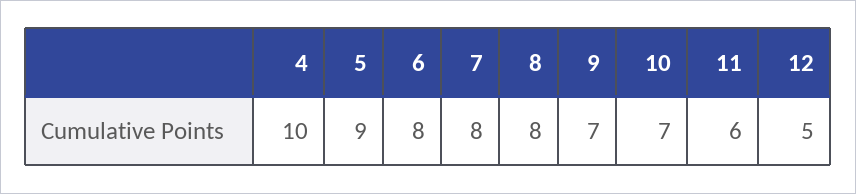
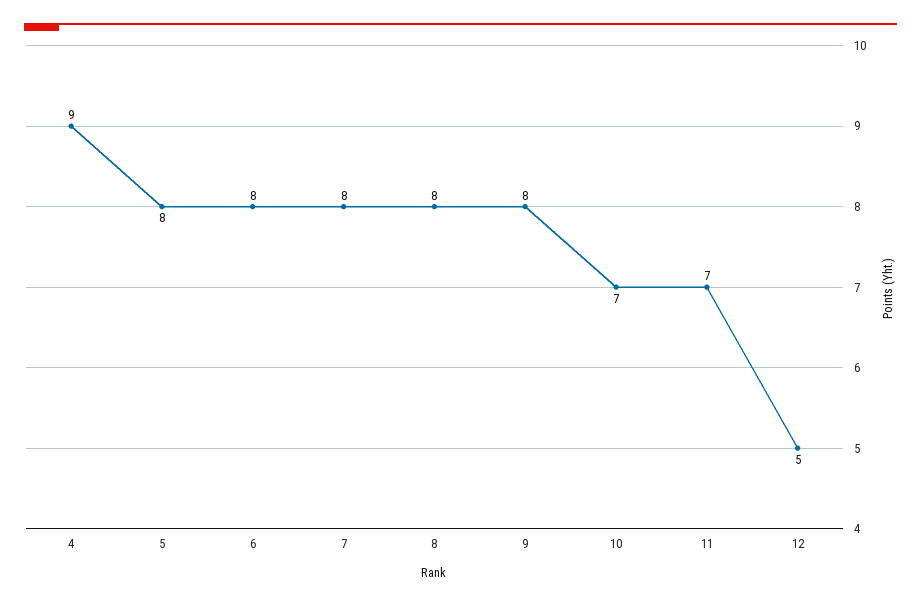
4: 10 -> 9
5: 9 -> 8
9: 7 -> 8
11: 6 -> 7

